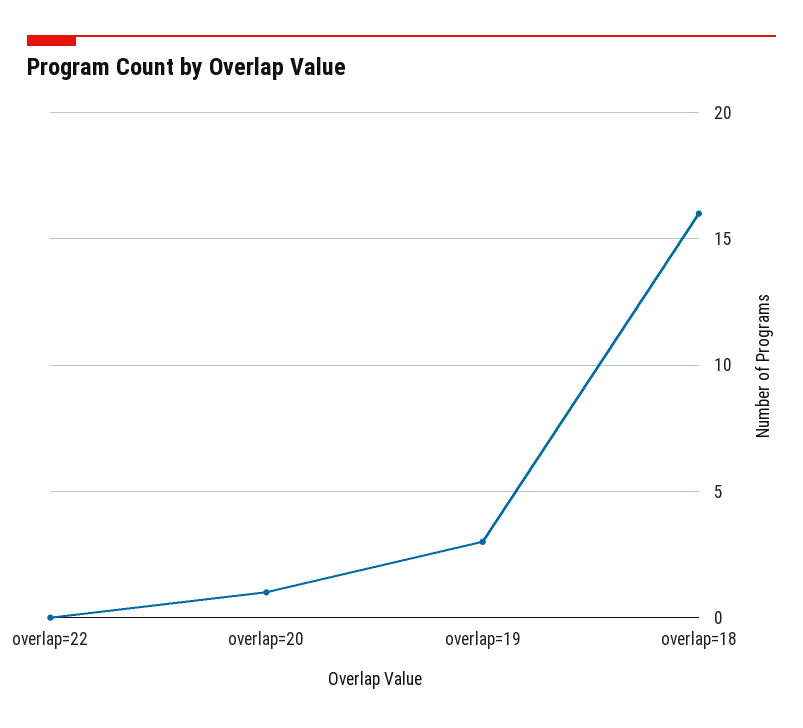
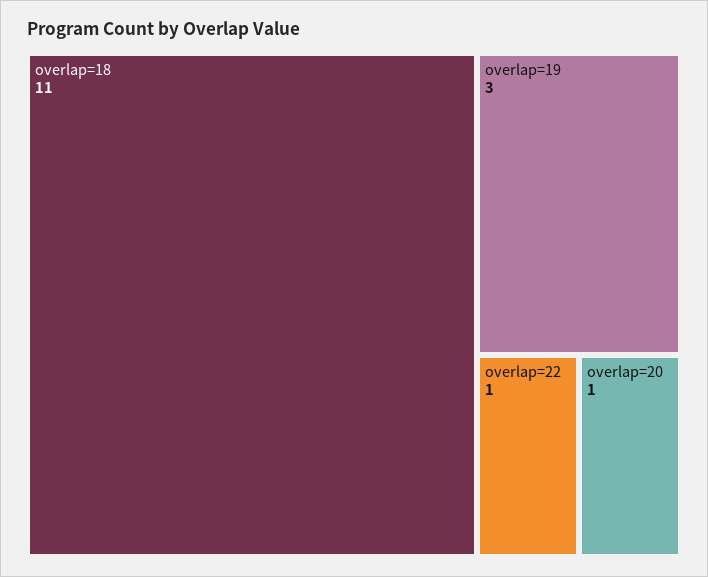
overlap=22: 0 -> 1
overlap=18: 16 -> 11

